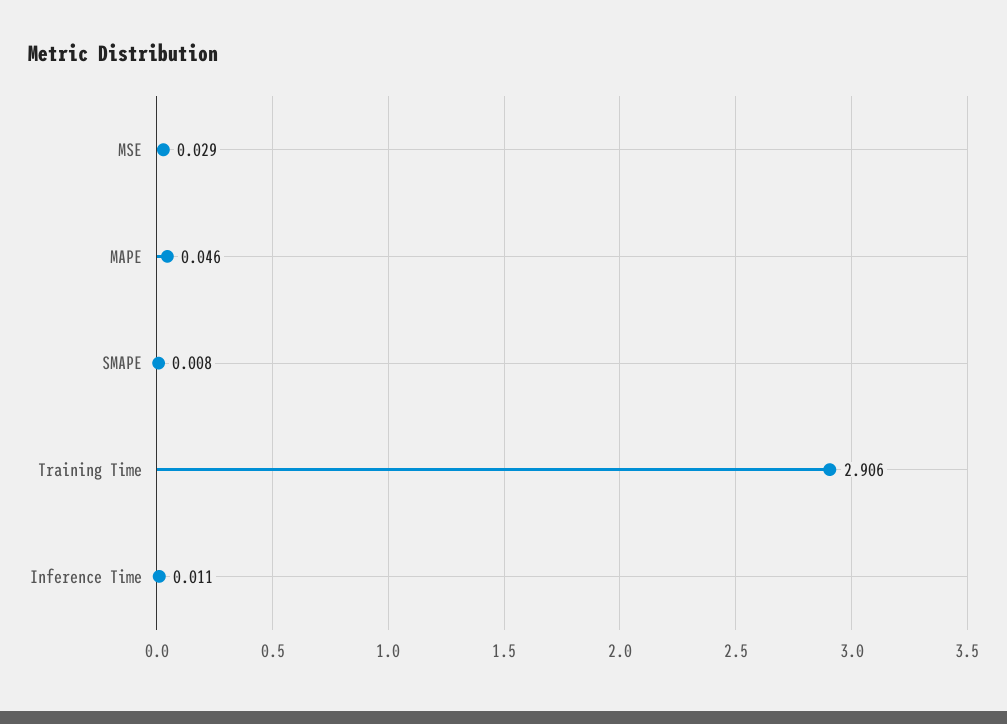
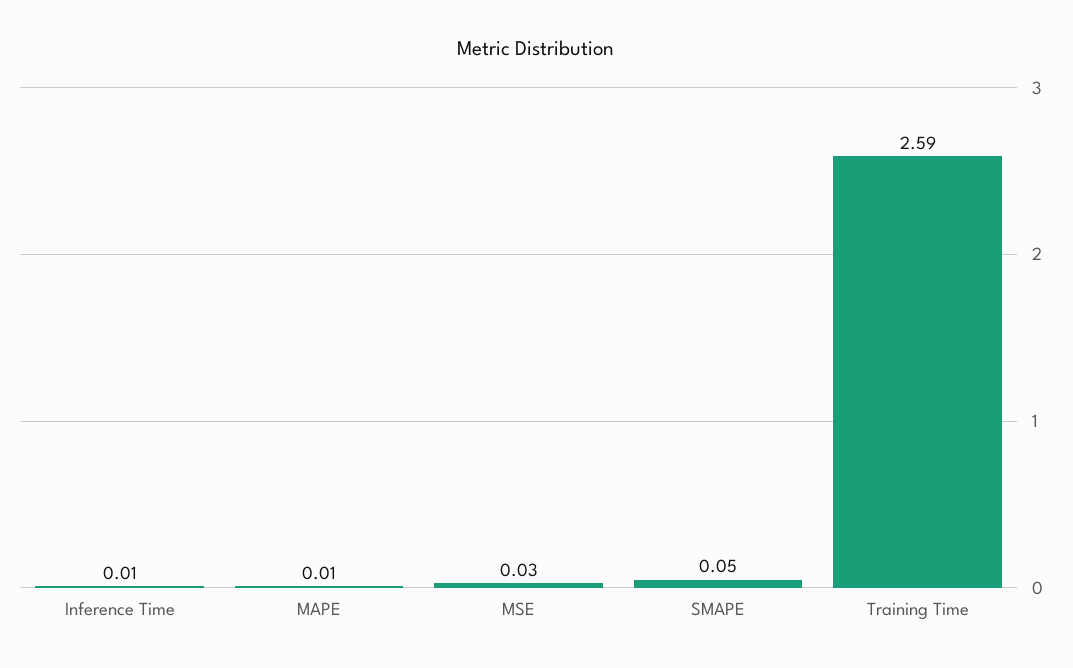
MAPE: 0.046 -> 0.01
SMAPE: 0.008 -> 0.05
Training Time: 2.906 -> 2.59

